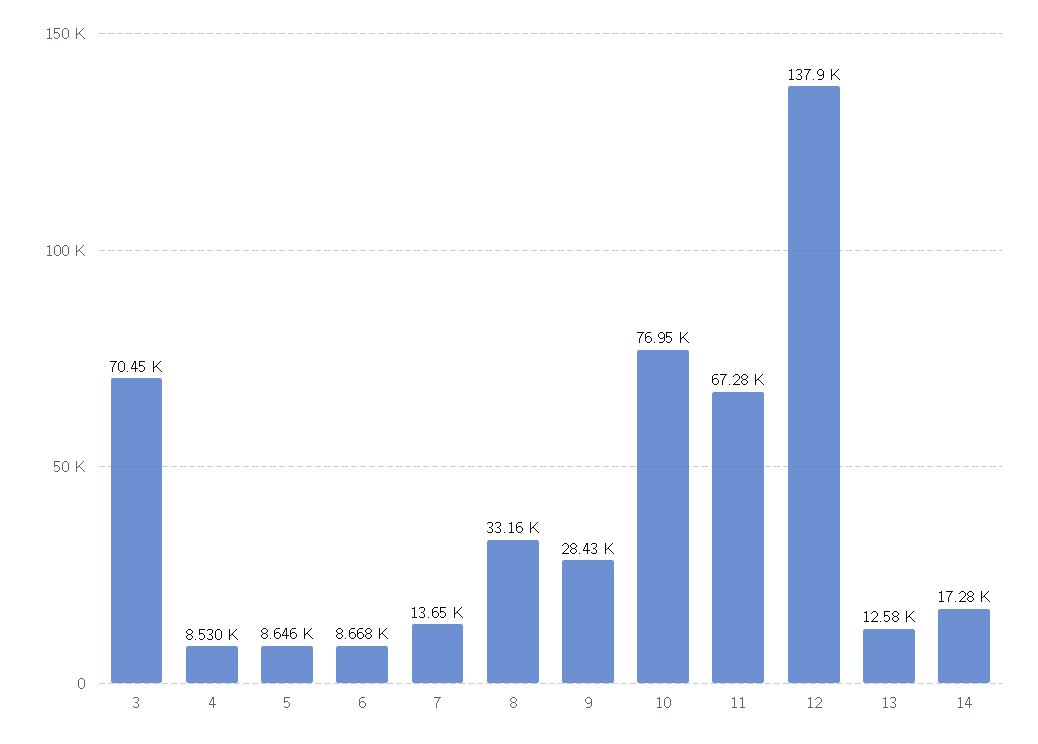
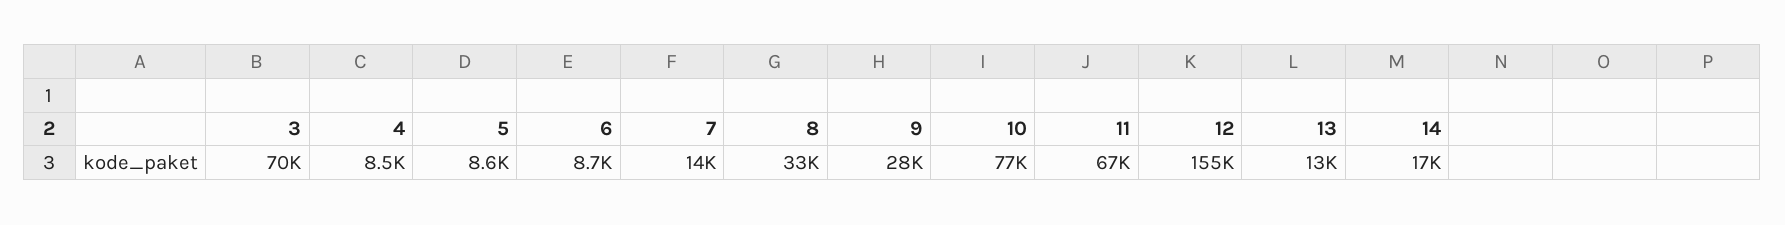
12: 137900 -> 155000

